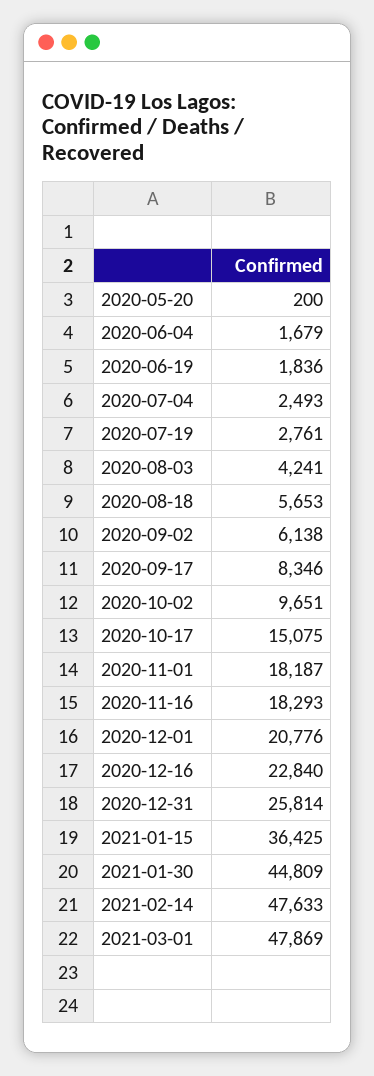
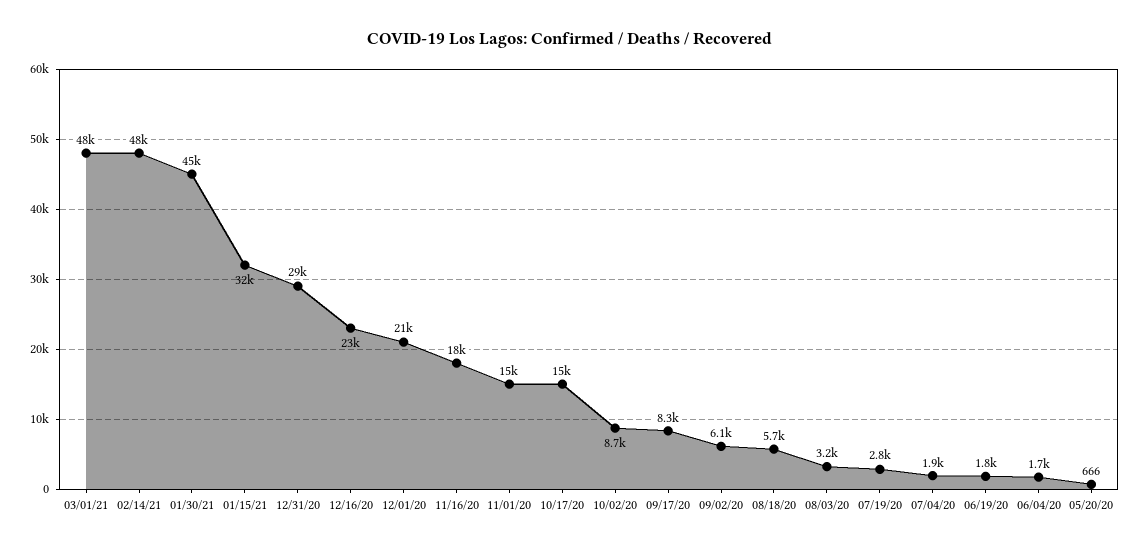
2020-05-20: 200 -> 666
2020-07-04: 2493 -> 1900
2020-08-03: 4241 -> 3200
2020-10-02: 9651 -> 8700
2020-11-01: 18187 -> 15000
2020-12-31: 25814 -> 29000
2021-01-15: 36425 -> 32000

